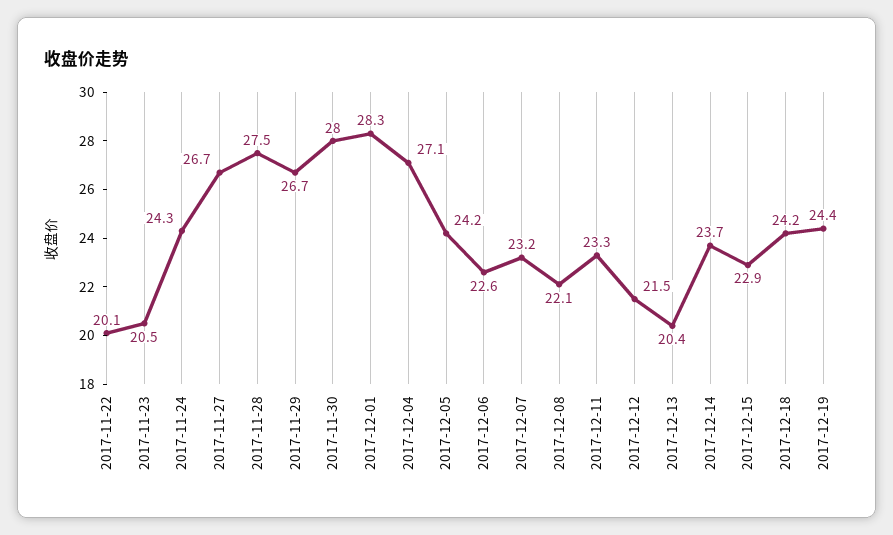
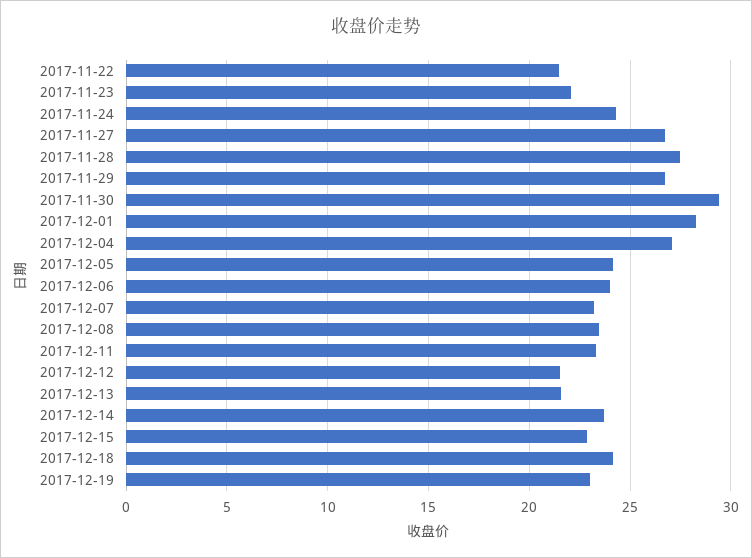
2017-11-22: 20.1 -> 21.5
2017-11-23: 20.5 -> 22
2017-11-30: 28 -> 29.5
2017-12-06: 22.6 -> 24
2017-12-08: 22.1 -> 23.5
2017-12-13: 20.4 -> 21.5
2017-12-19: 24.4 -> 23

